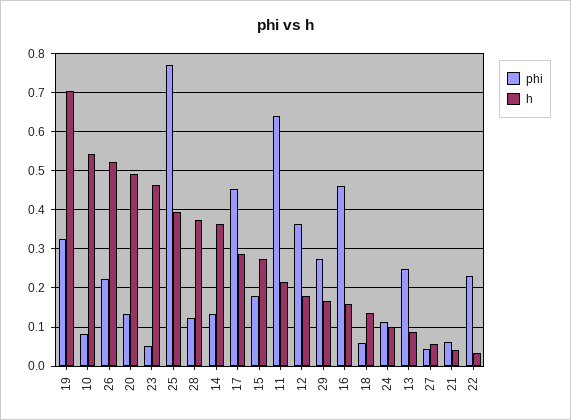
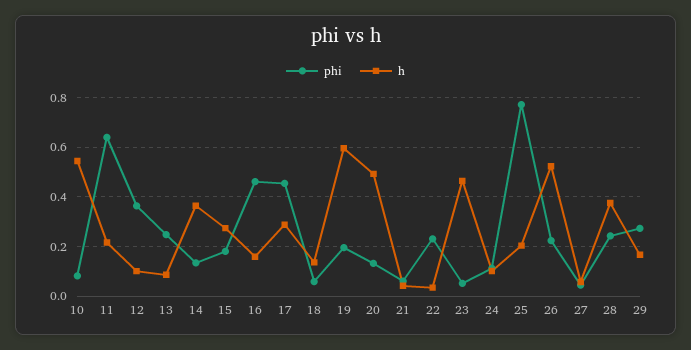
phi, 19: 0.32 -> 0.2
h, 19: 0.7 -> 0.6
h, 25: 0.4 -> 0.2
phi, 28: 0.12 -> 0.25
h, 12: 0.18 -> 0.1

